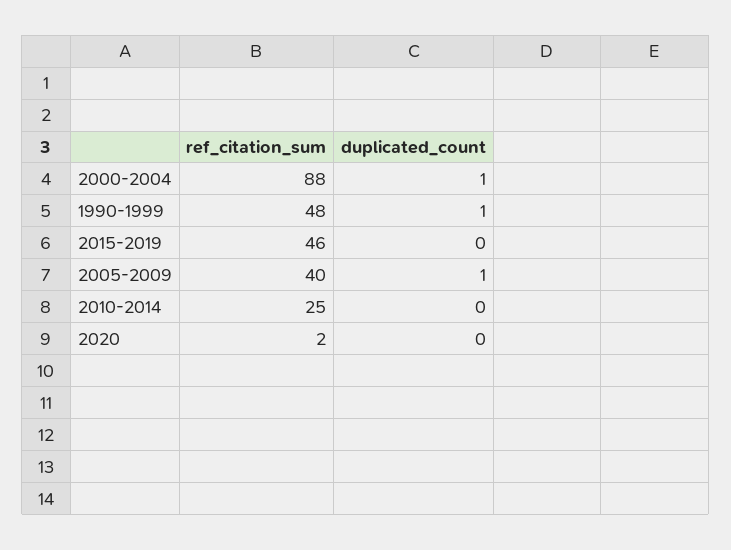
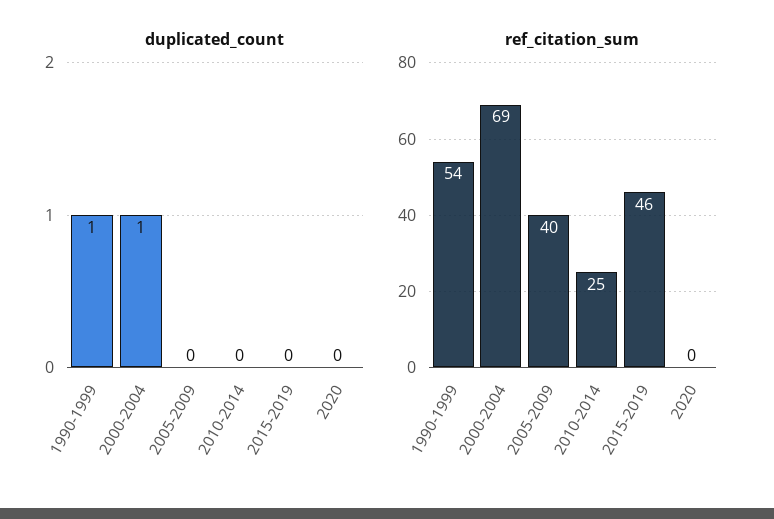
ref_citation_sum, 2000-2004: 88 -> 69
ref_citation_sum, 1990-1999: 48 -> 54
duplicated_count, 2005-2009: 1 -> 0
ref_citation_sum, 2020: 2 -> 0

